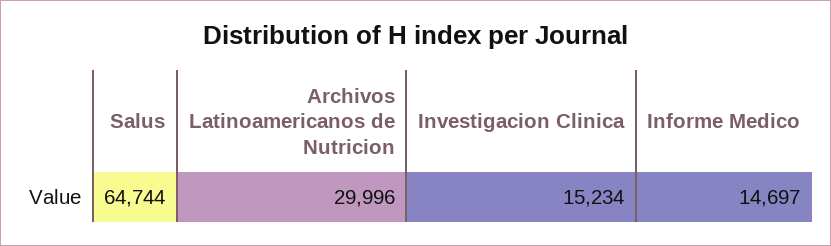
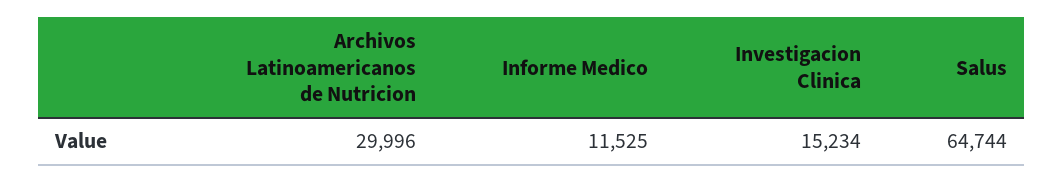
Informe Medico: 14697 -> 11525

